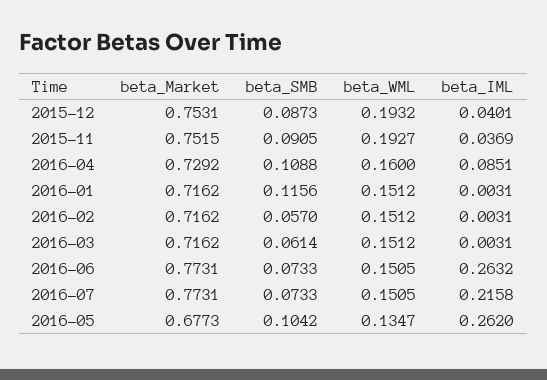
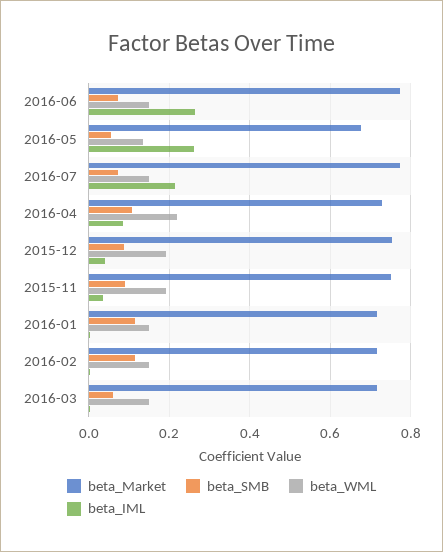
beta_WML, 2016-04: 0.16 -> 0.22
beta_SMB, 2016-02: 0.057 -> 0.12
beta_SMB, 2016-05: 0.1042 -> 0.06

